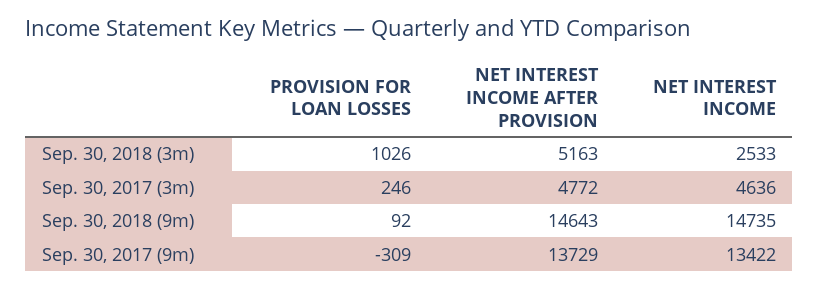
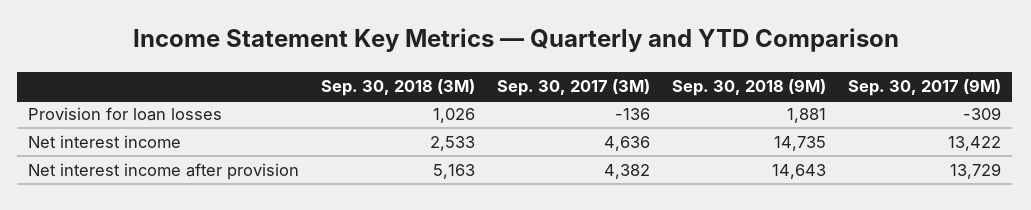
PROVISION FOR LOAN LOSSES, Sep. 30, 2017 (3m): 246 -> -136
NET INTEREST INCOME AFTER PROVISION, Sep. 30, 2017 (3m): 4772 -> 4382
PROVISION FOR LOAN LOSSES, Sep. 30, 2018 (9m): 92 -> 1881

